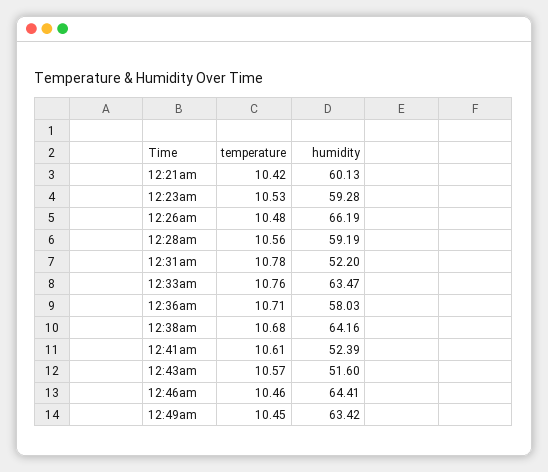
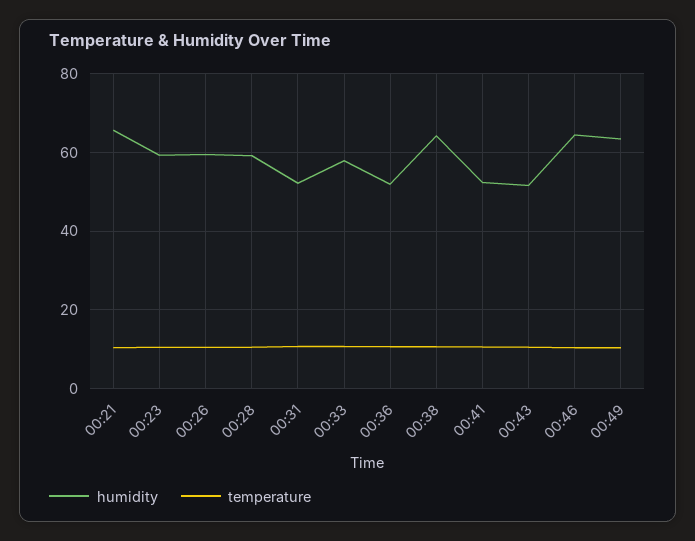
humidity, 12:21am: 60.13 -> 66
humidity, 12:26am: 66.19 -> 60
humidity, 12:33am: 63.47 -> 58
humidity, 12:36am: 58.03 -> 52

